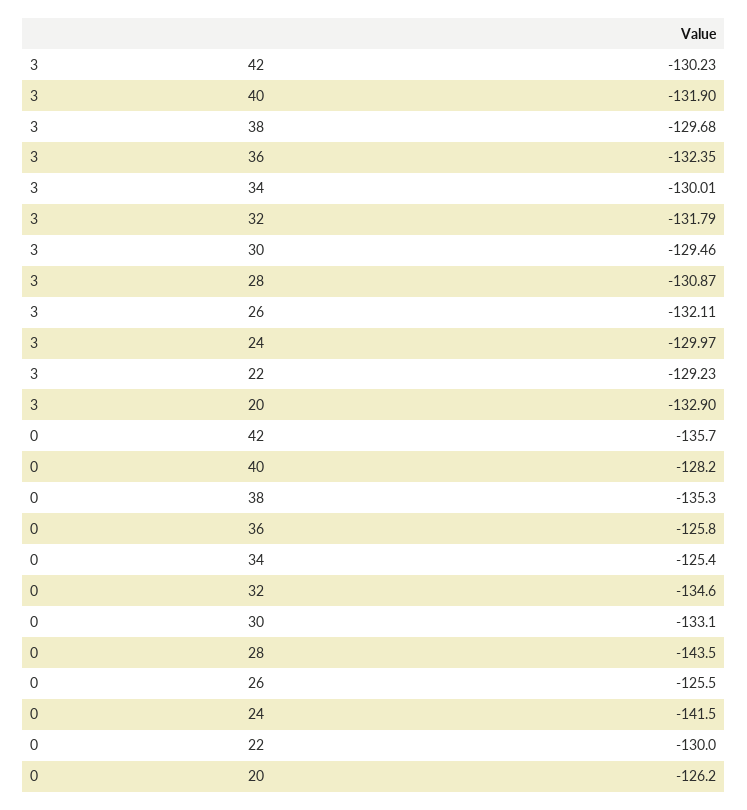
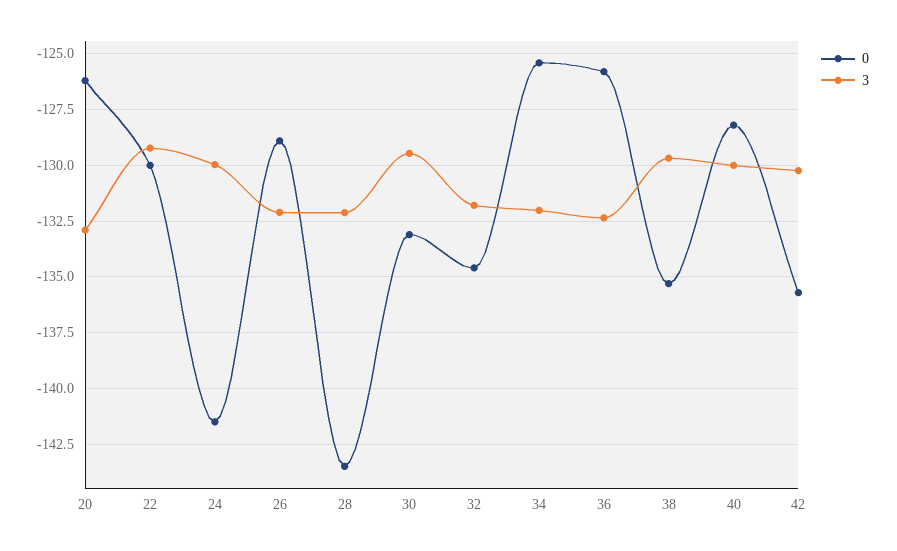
3, 40: -131.9 -> -130
3, 34: -130.01 -> -132
3, 28: -130.87 -> -132
0, 26: -125.5 -> -129

